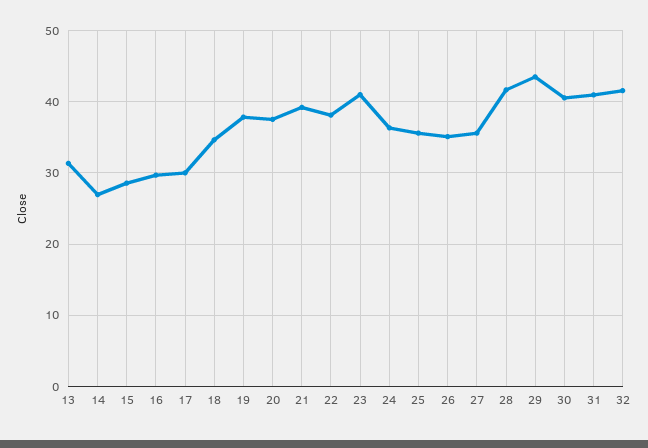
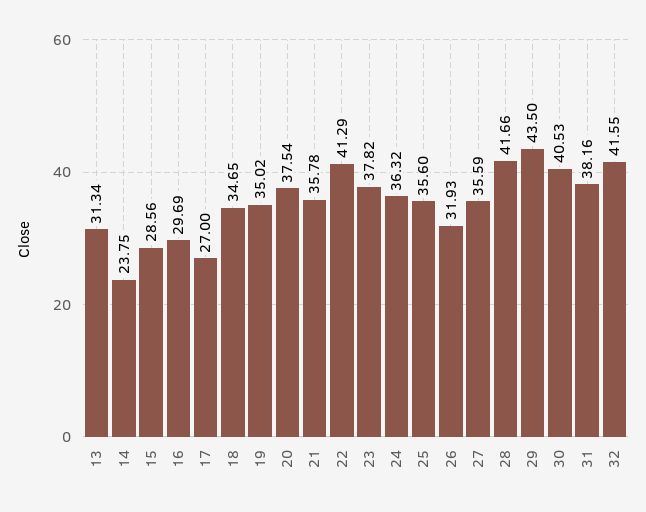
14: 27 -> 23.75
17: 30 -> 27
19: 38 -> 35.02
21: 39 -> 35.78
22: 38 -> 41.29
23: 41 -> 37.82
26: 35 -> 31.93
31: 41 -> 38.16

